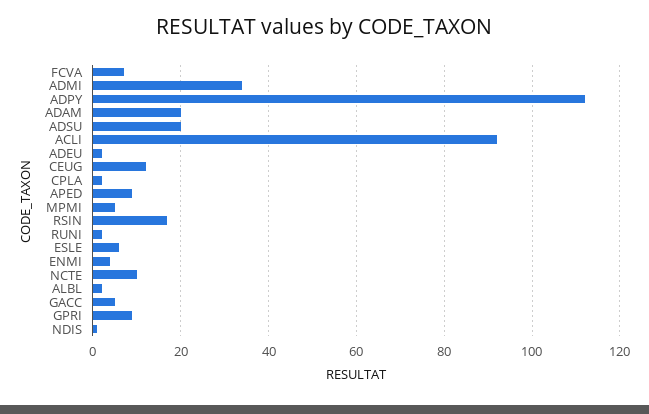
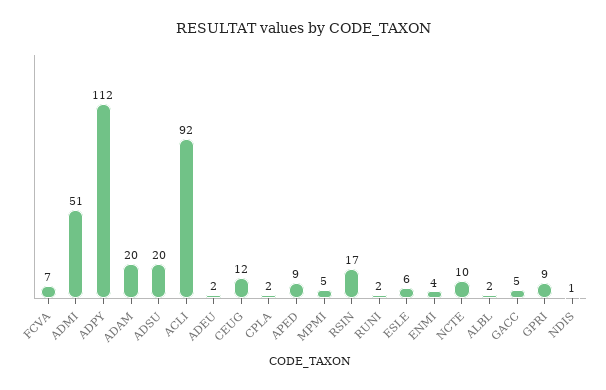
ADMI: 35 -> 51

